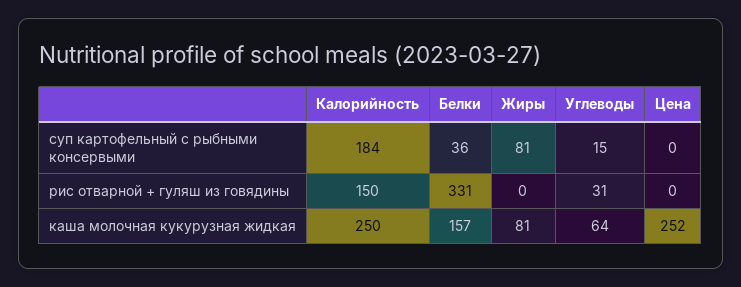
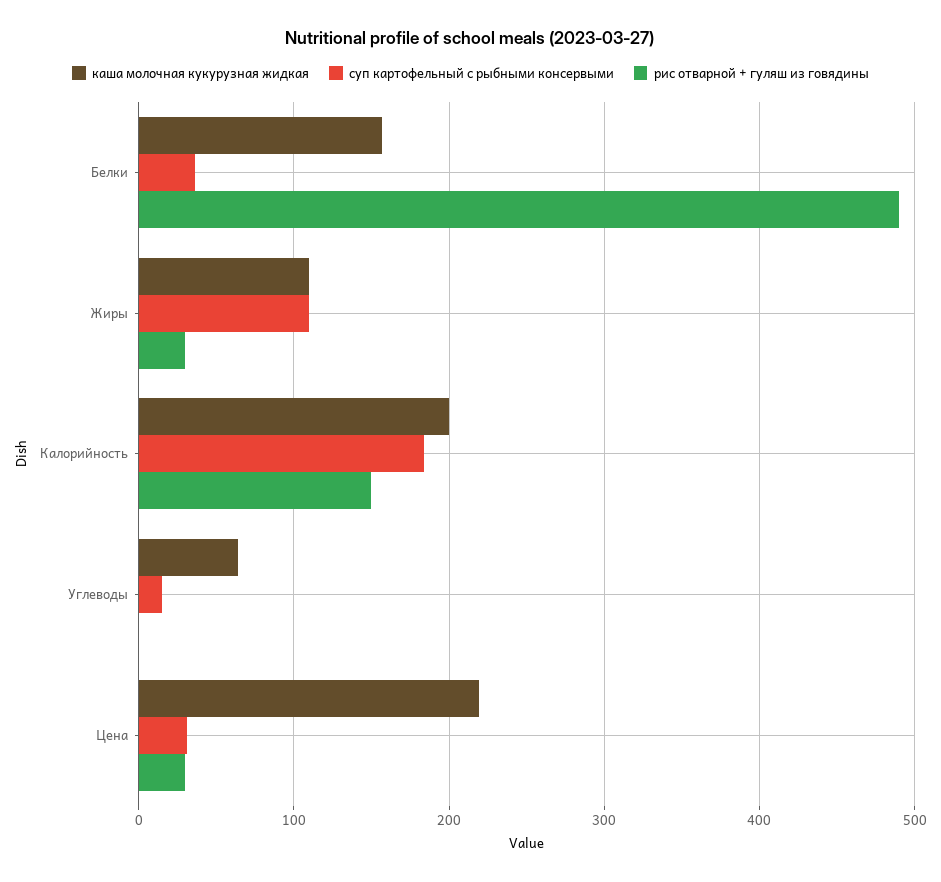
суп картофельный с рыбными консервыми, Жиры: 81 -> 110
суп картофельный с рыбными консервыми, Цена: 0 -> 30
рис отварной + гуляш из говядины, Белки: 331 -> 490
рис отварной + гуляш из говядины, Жиры: 0 -> 30
рис отварной + гуляш из говядины, Углеводы: 31 -> 0
рис отварной + гуляш из говядины, Цена: 0 -> 30
каша молочная кукурузная жидкая, Калорийность: 250 -> 200
каша молочная кукурузная жидкая, Жиры: 81 -> 110
каша молочная кукурузная жидкая, Цена: 252 -> 220

